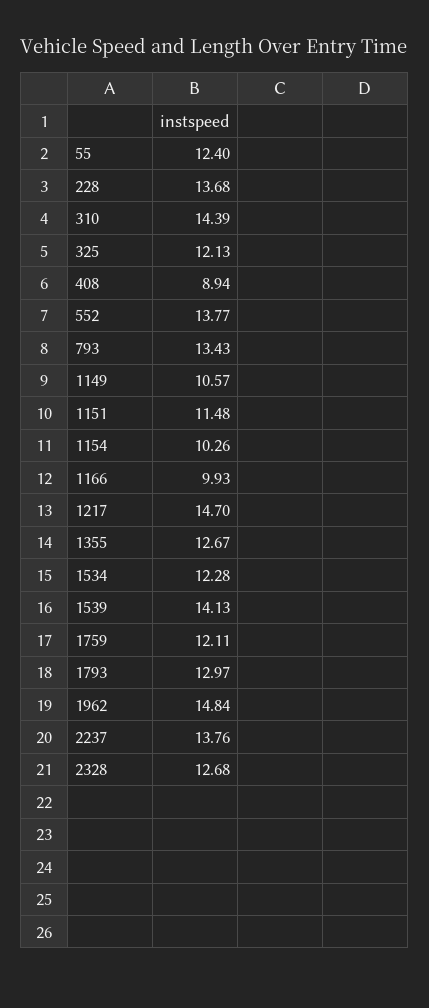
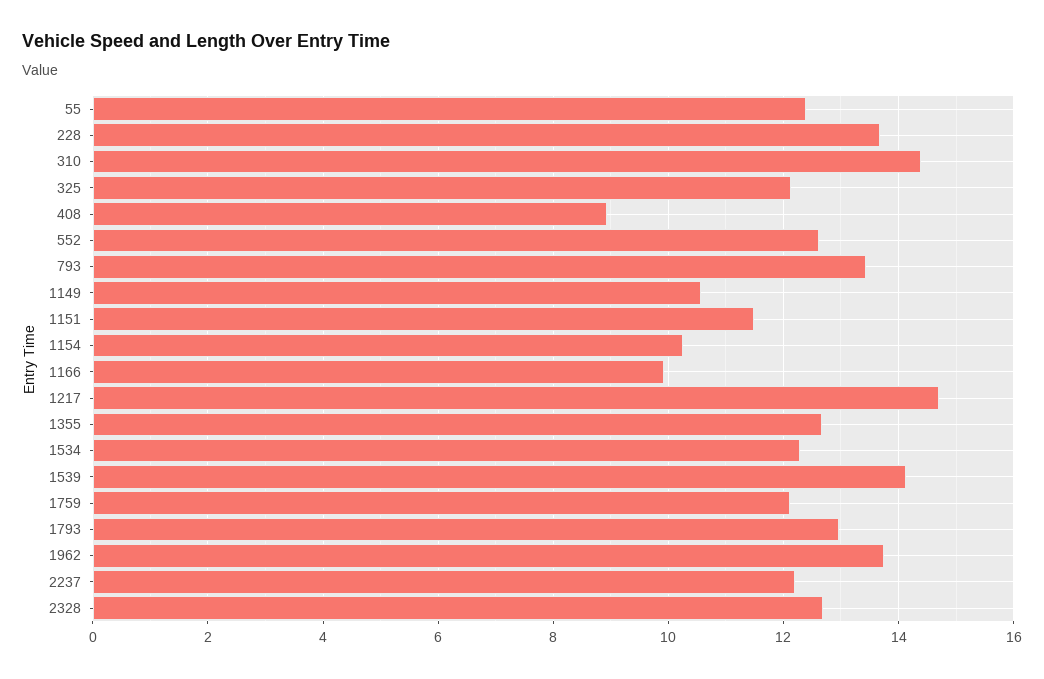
552: 13.77 -> 12.6
1962: 14.84 -> 13.8
2237: 13.76 -> 12.2

